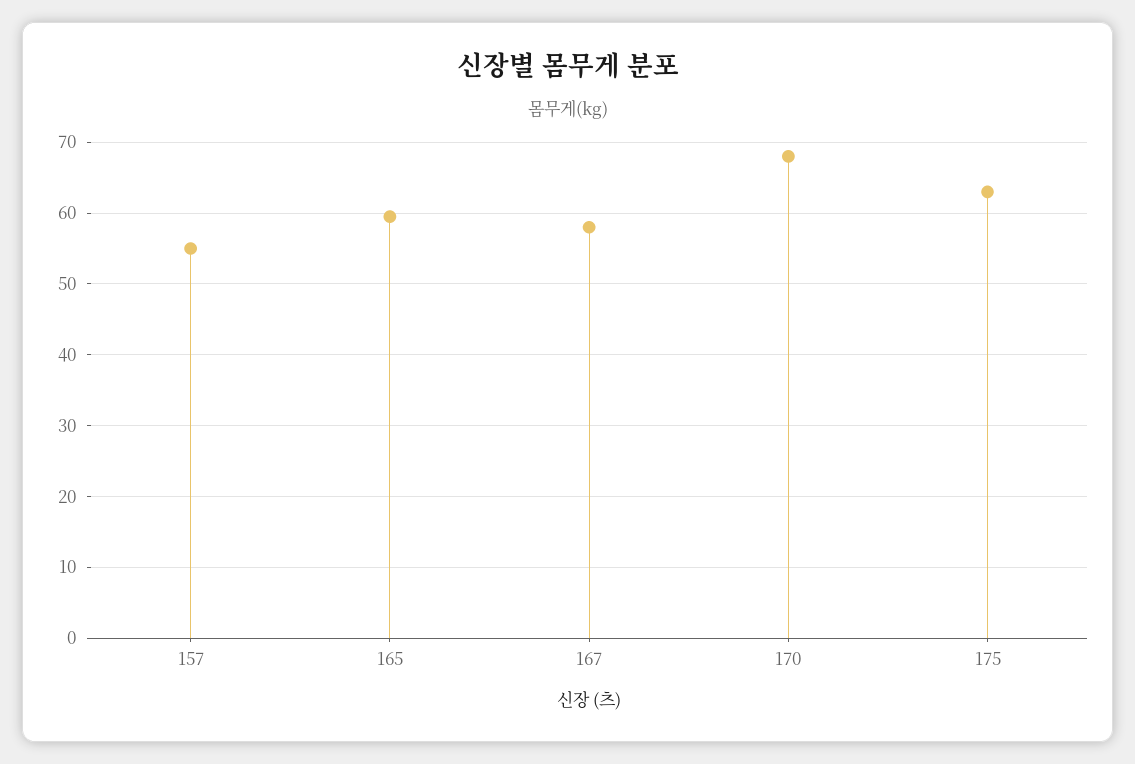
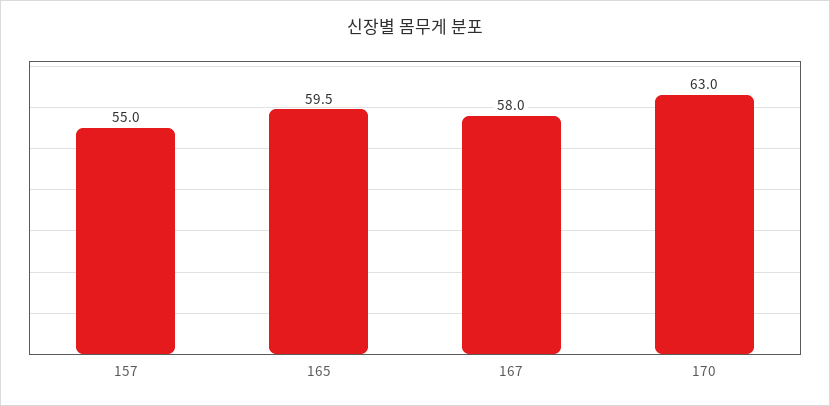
170: 68 -> 63
175: 63 -> none

